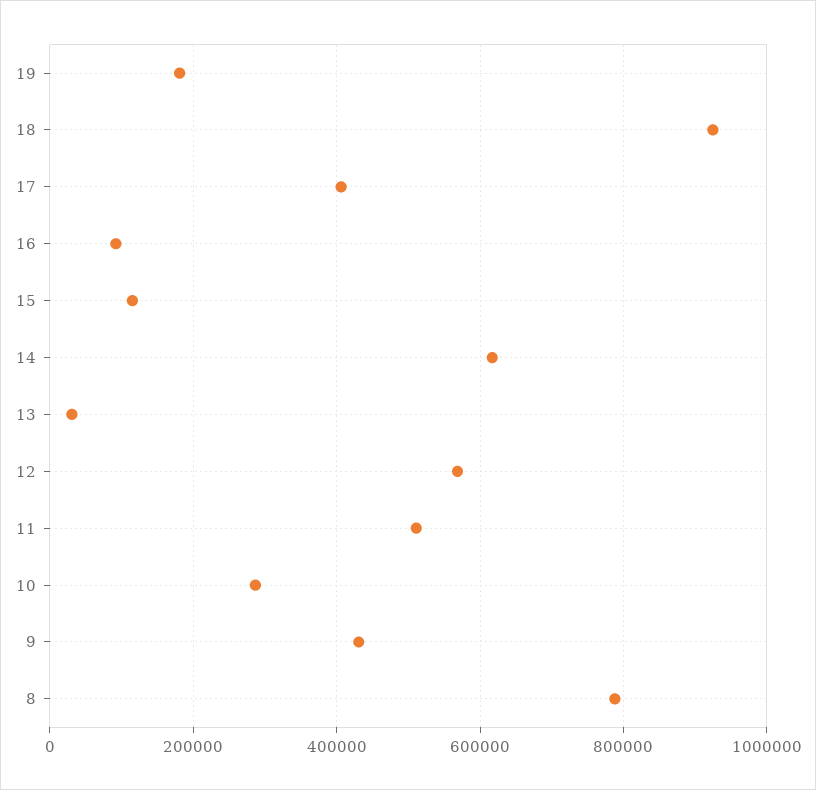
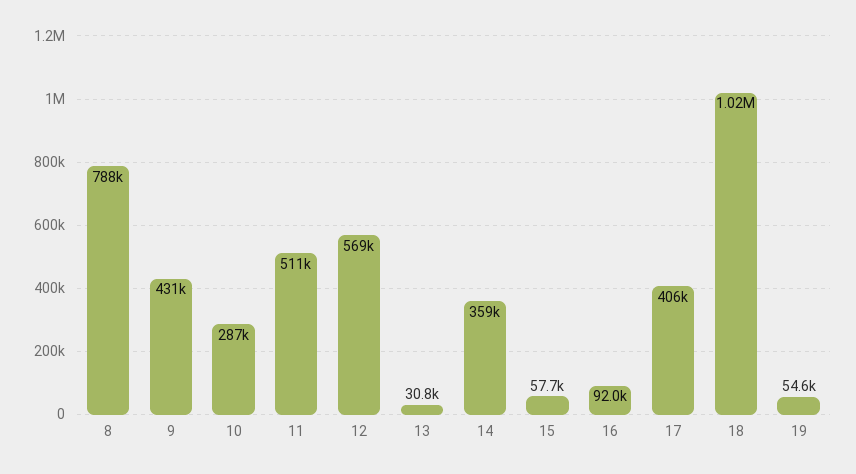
19: 180000 -> 54600
18: 920000 -> 1020000
15: 120000 -> 57700
14: 620000 -> 359000

